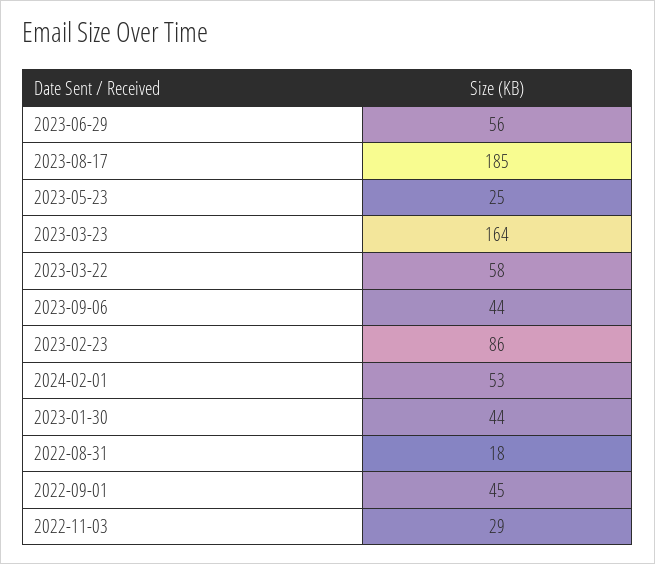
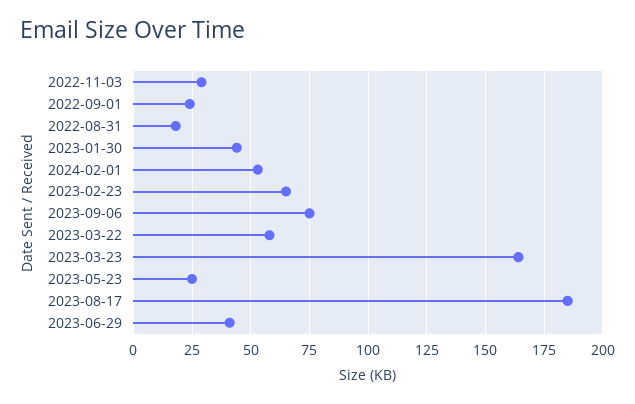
2023-06-29: 56 -> 40
2023-09-06: 44 -> 75
2023-02-23: 86 -> 65
2022-09-01: 45 -> 25

